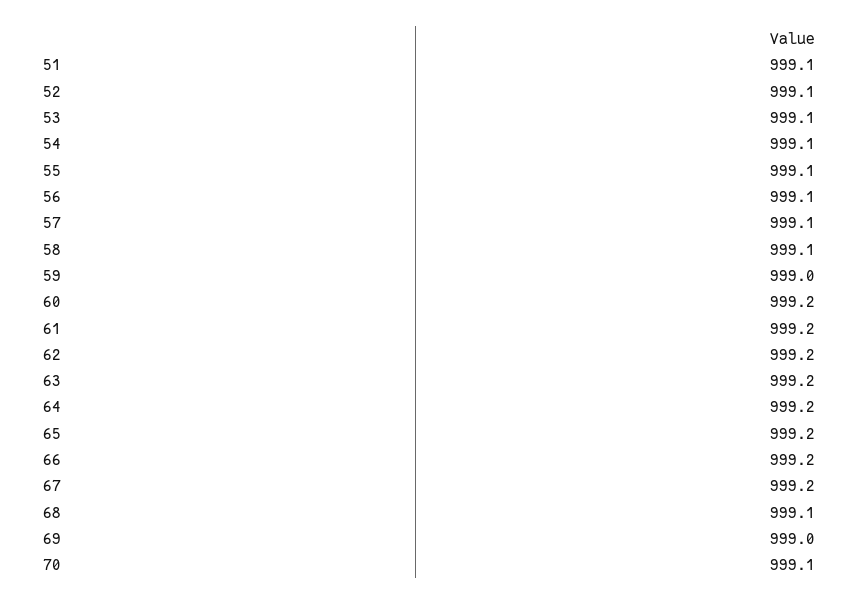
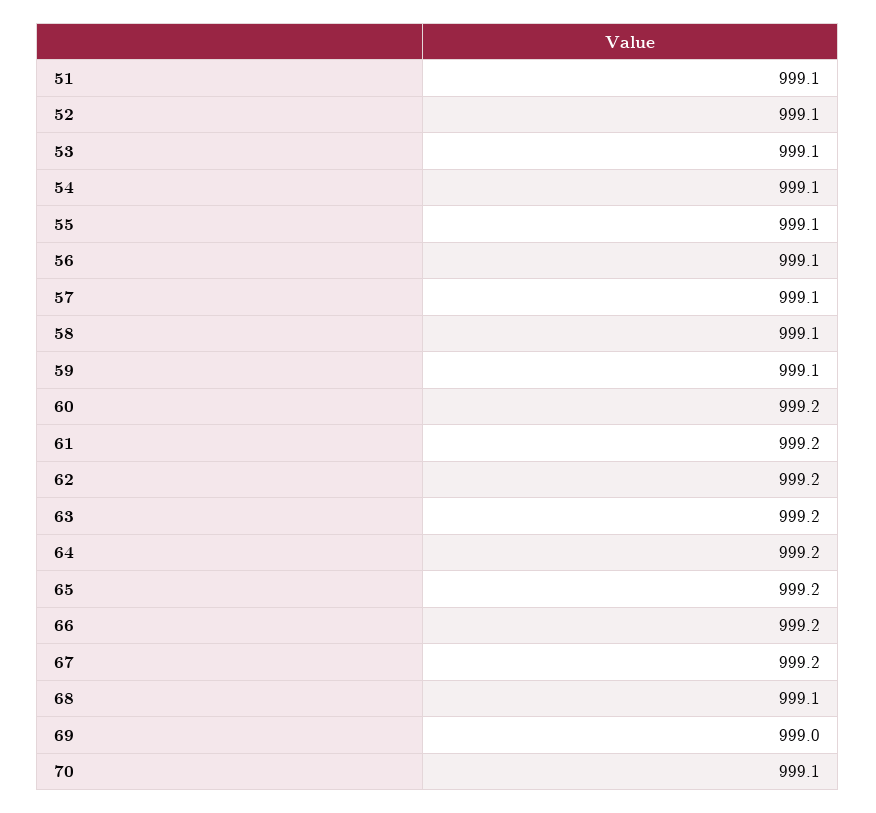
59: 999 -> 999.1

